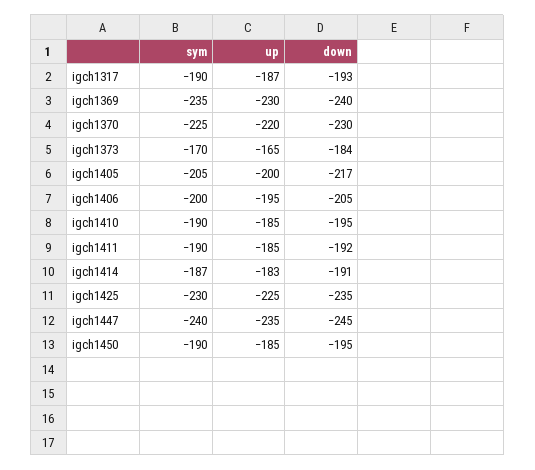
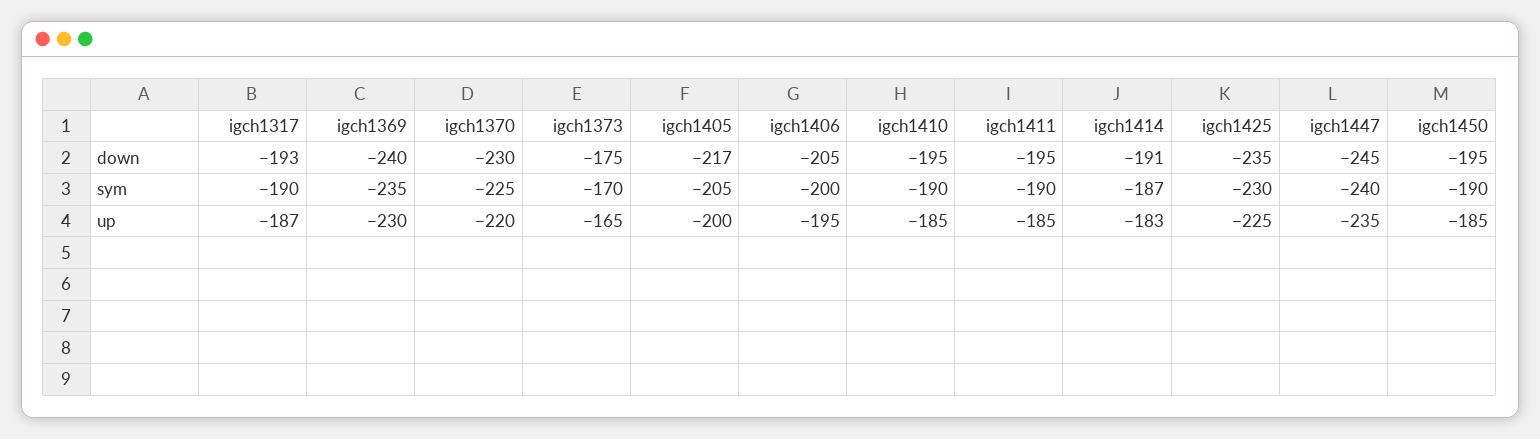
down, igch1373: -184 -> -175
down, igch1411: -192 -> -195

